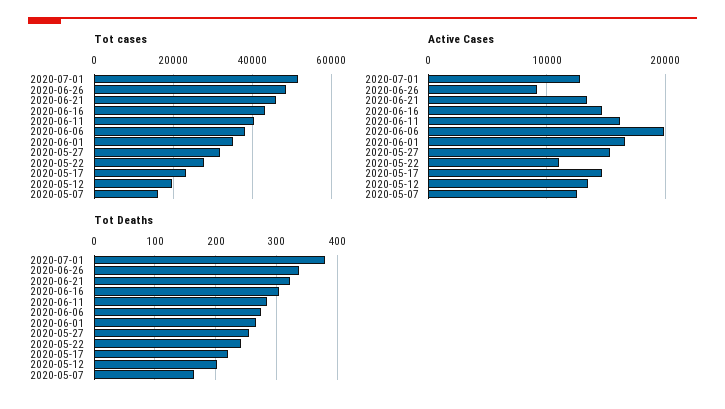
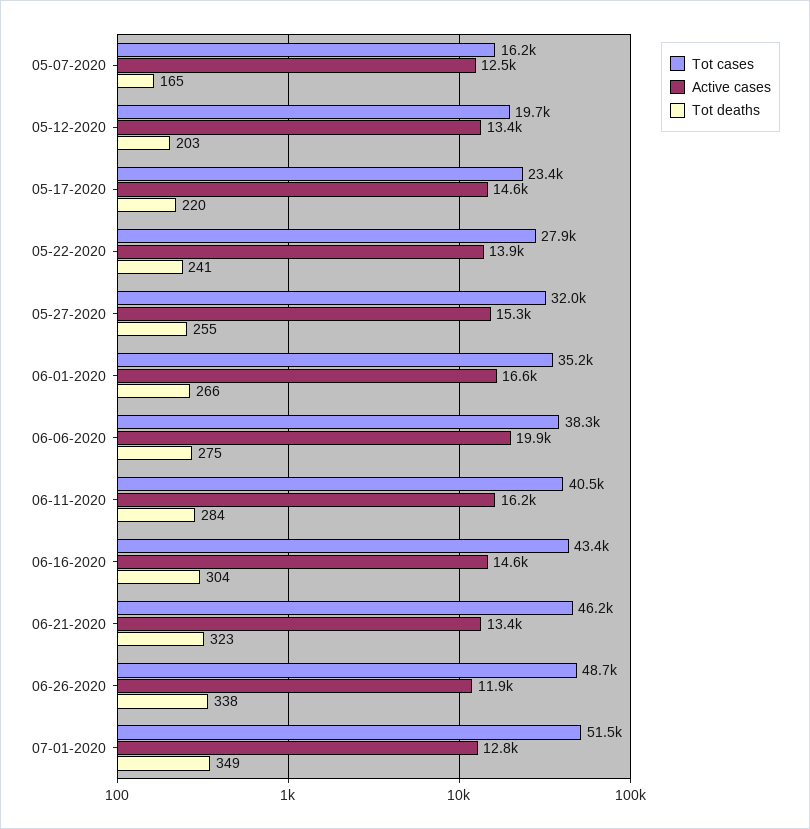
Active Cases, 2020-06-26: 9000 -> 11900
Active Cases, 2020-05-22: 11000 -> 13900
Tot Deaths, 2020-07-01: 380 -> 349

